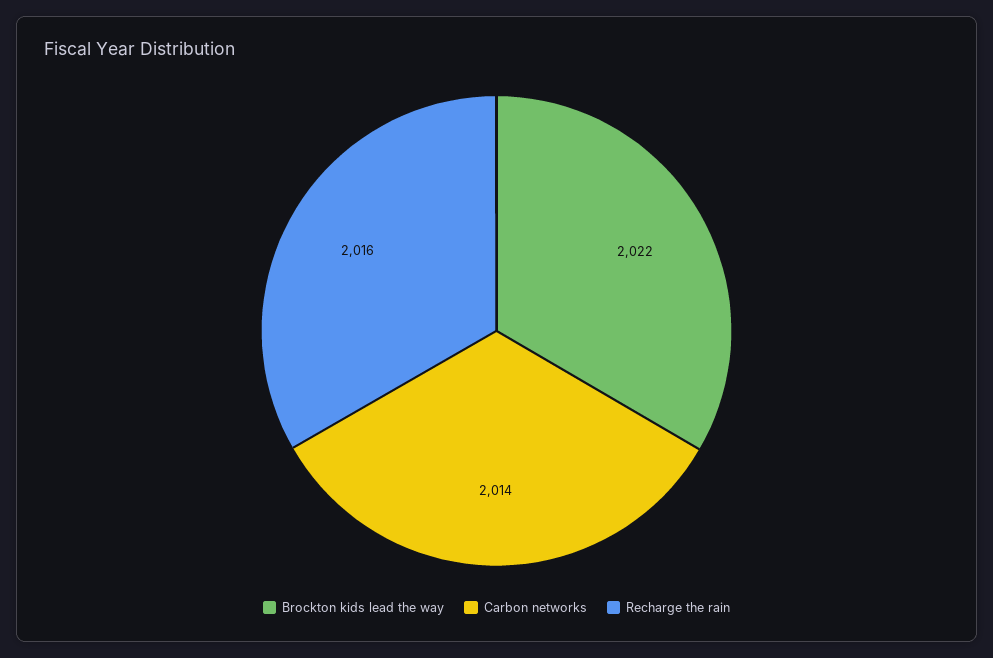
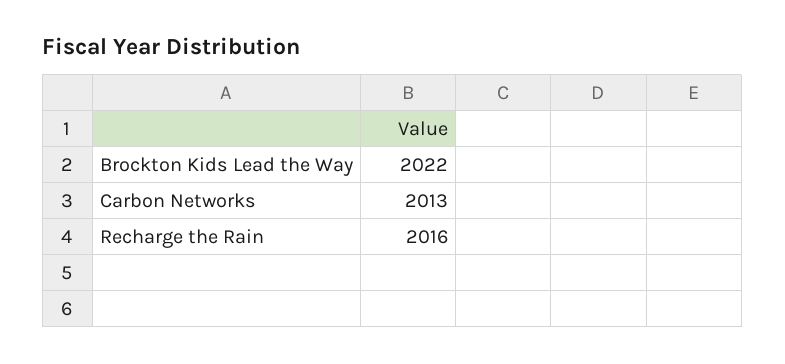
Carbon networks: 2014 -> 2013

